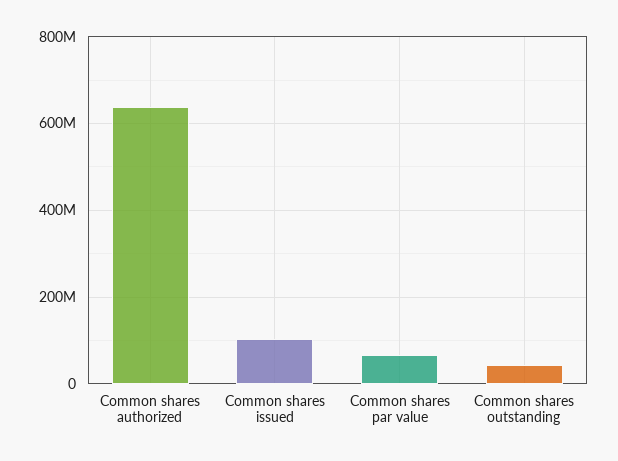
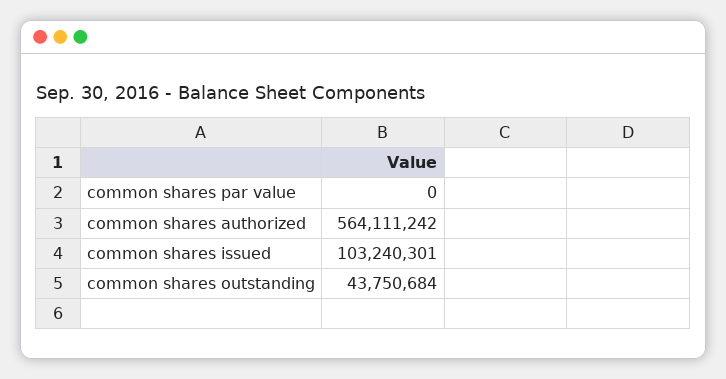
Common shares authorized: 640000000 -> 564111242
Common shares par value: 60000000 -> 0

